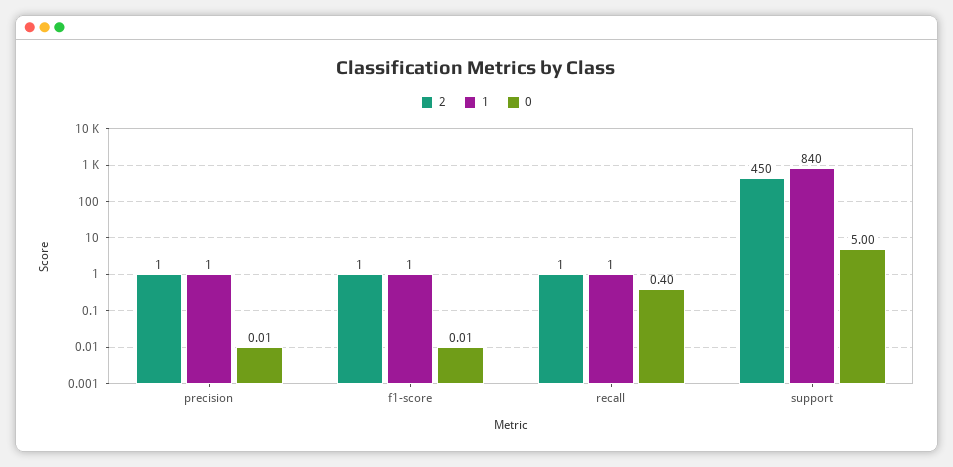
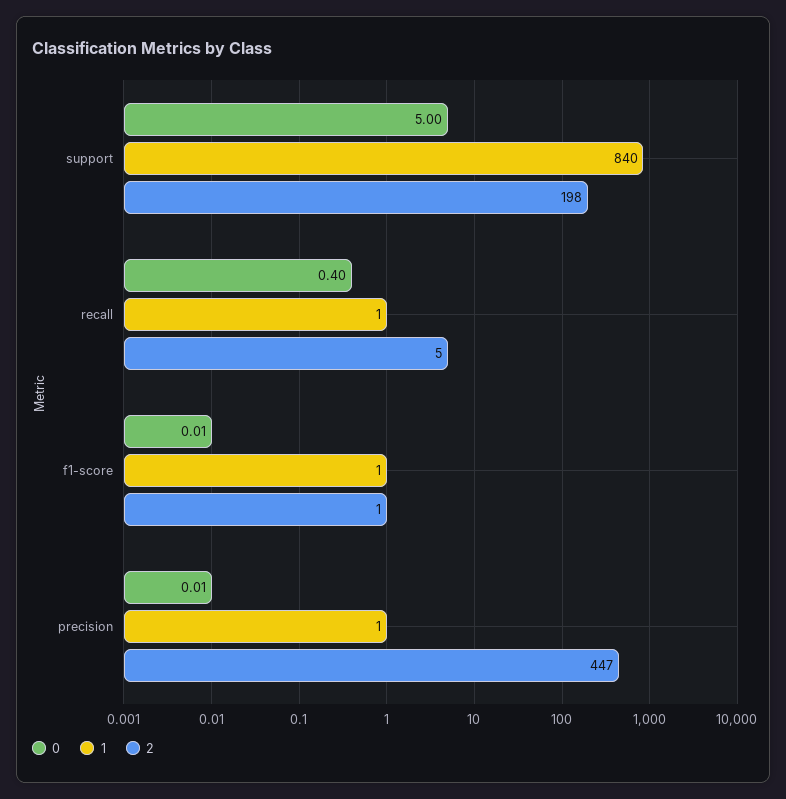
2, precision: 1 -> 447
2, recall: 1 -> 5
2, support: 450 -> 198

